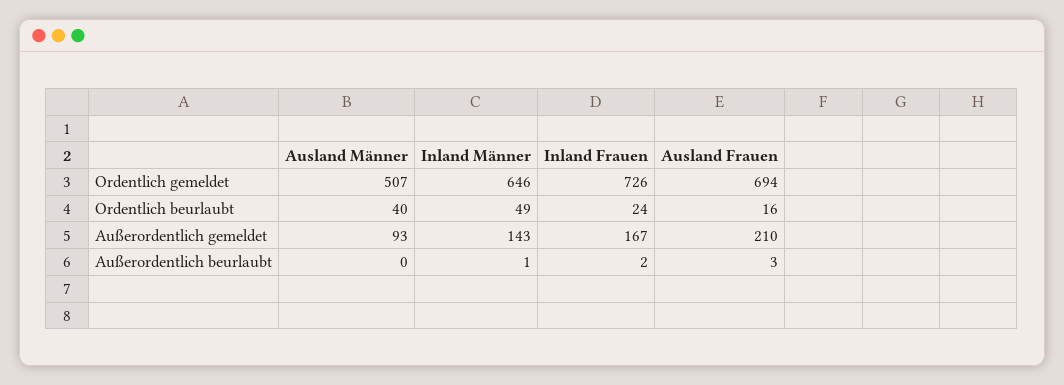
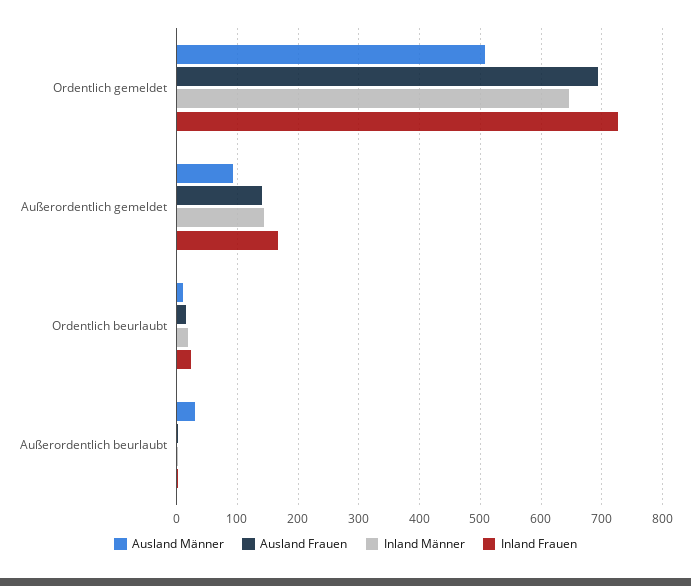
Ausland Männer, Ordentlich beurlaubt: 40 -> 10
Inland Männer, Ordentlich beurlaubt: 49 -> 20
Ausland Frauen, Außerordentlich gemeldet: 210 -> 140
Ausland Männer, Außerordentlich beurlaubt: 0 -> 30

